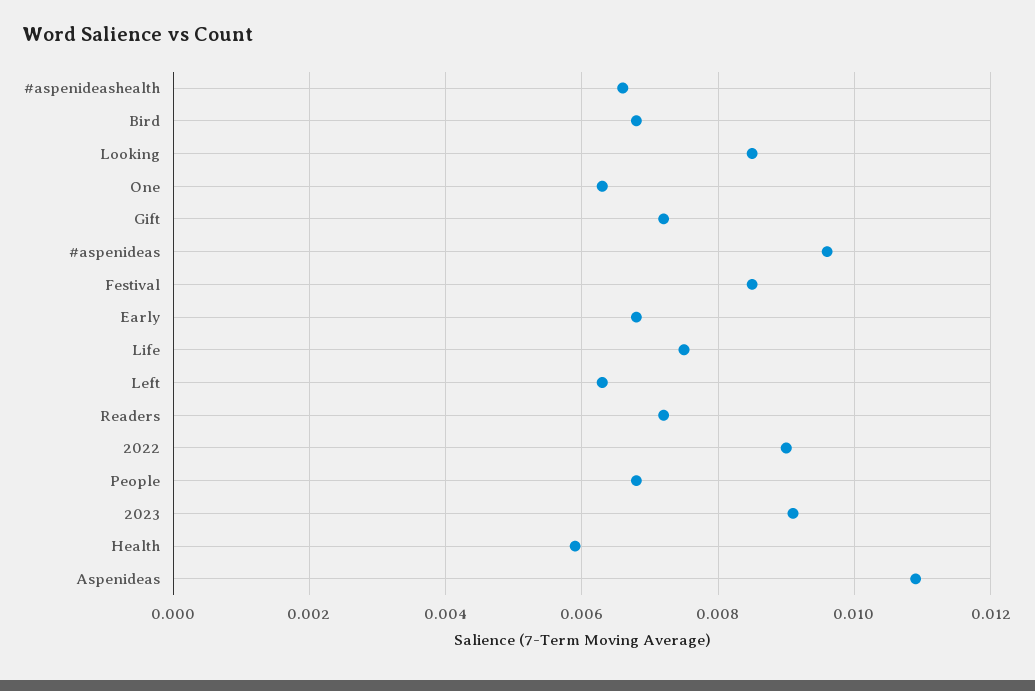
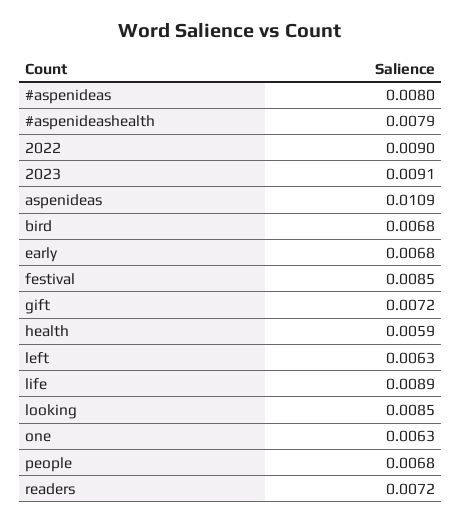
#aspenideashealth: 0.0065 -> 0.0079
#aspenideas: 0.0095 -> 0.008
Life: 0.0075 -> 0.0089

